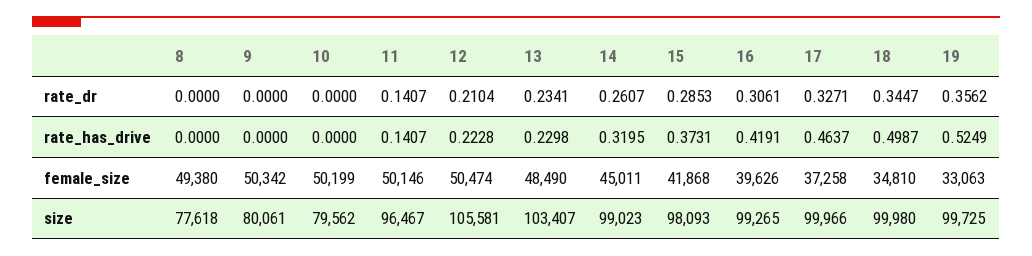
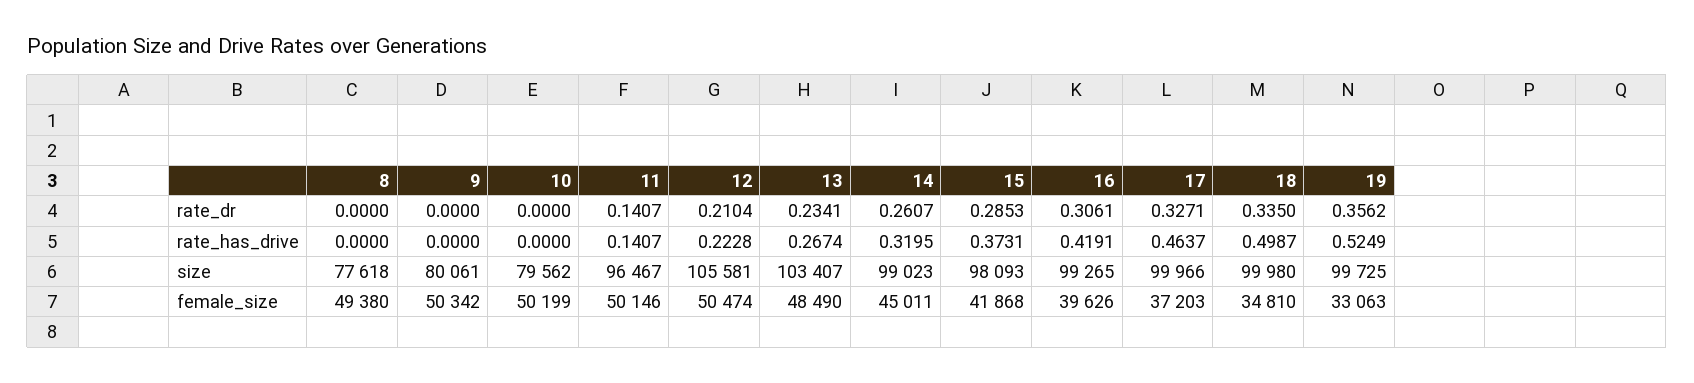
18, rate_dr: 0.3447 -> 0.335
13, rate_has_drive: 0.2298 -> 0.2674
17, female_size: 37258 -> 37203

